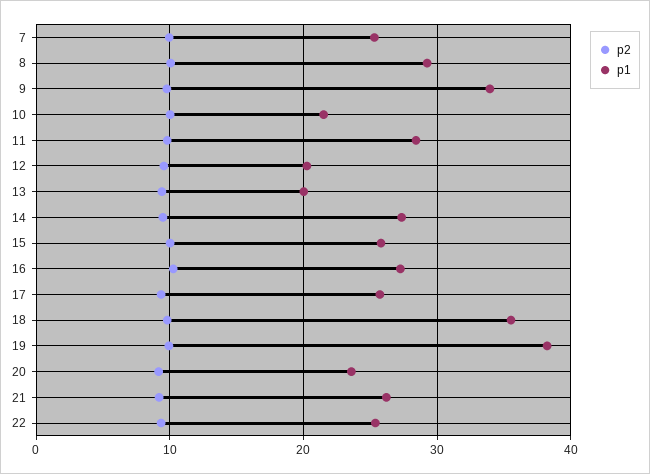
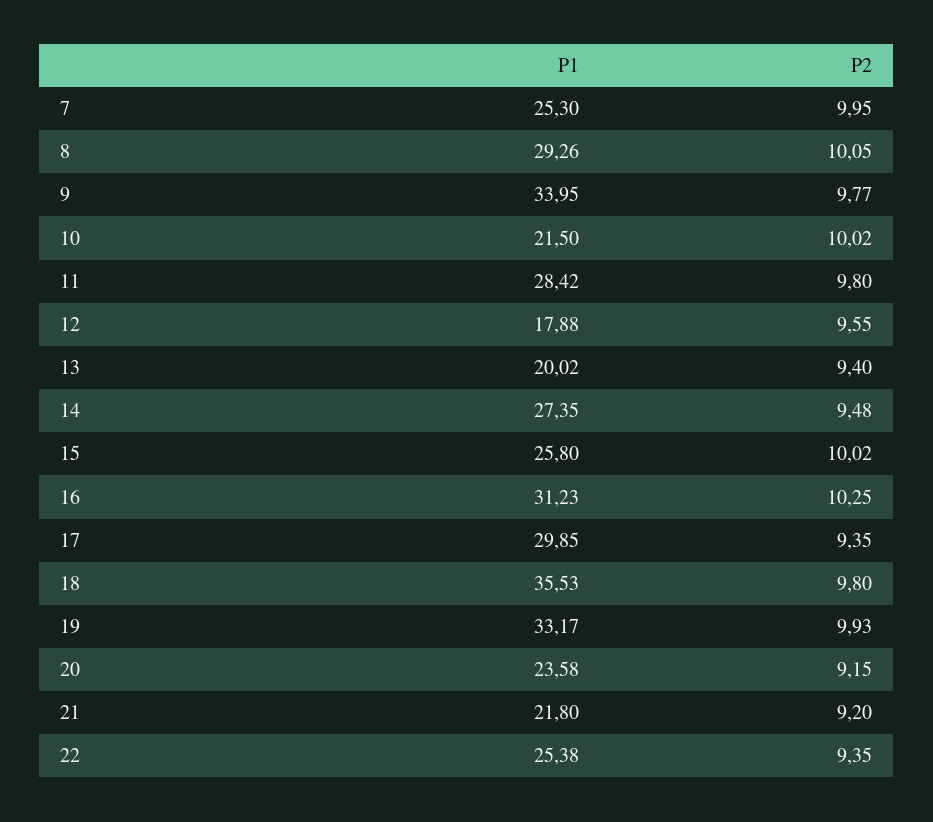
p1, 12: 20 -> 17.88
p1, 16: 27 -> 31.23
p1, 17: 26 -> 29.85
p1, 19: 38 -> 33.17
p1, 21: 26 -> 21.8

